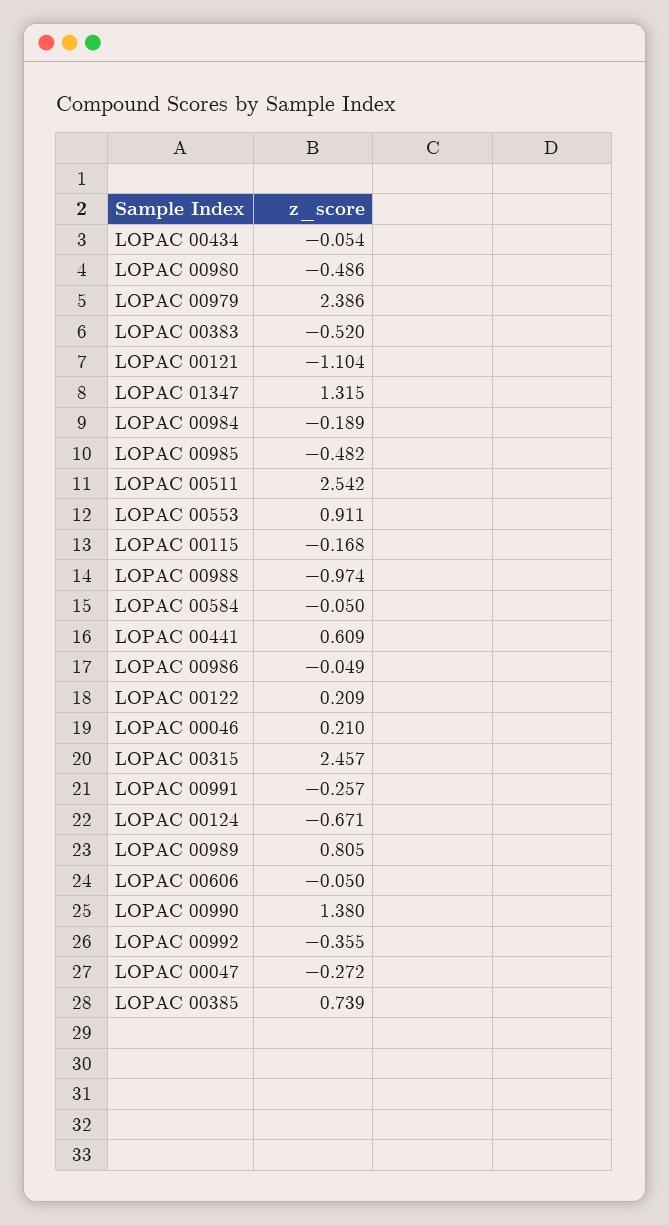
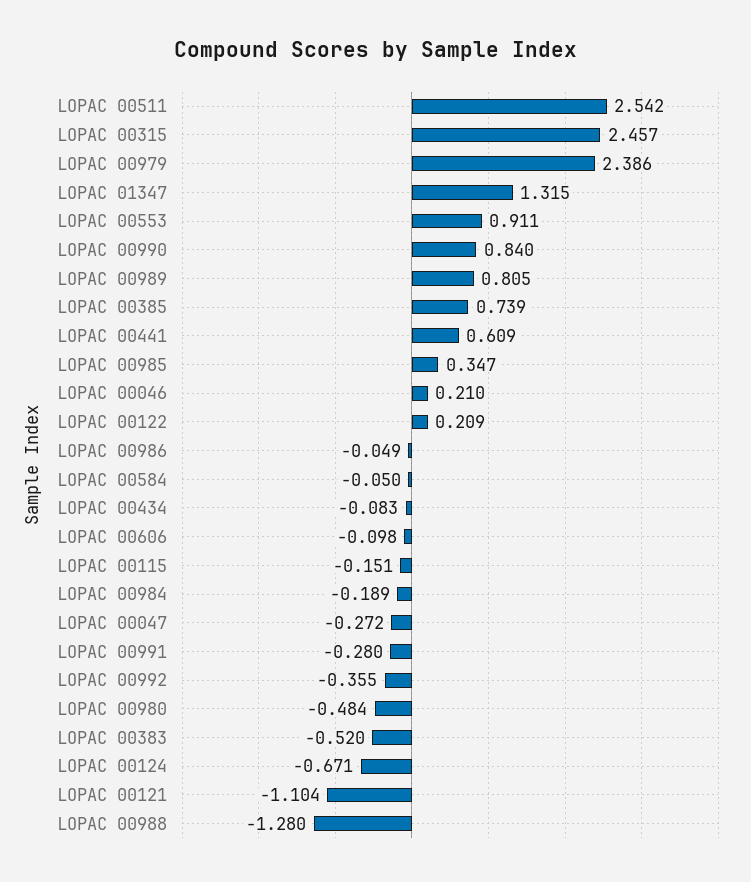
LOPAC 00434: -0.054 -> -0.083
LOPAC 00980: -0.486 -> -0.484
LOPAC 00985: -0.482 -> 0.347
LOPAC 00115: -0.168 -> -0.151
LOPAC 00988: -0.974 -> -1.28
LOPAC 00991: -0.257 -> -0.28
LOPAC 00606: -0.05 -> -0.098
LOPAC 00990: 1.38 -> 0.84

